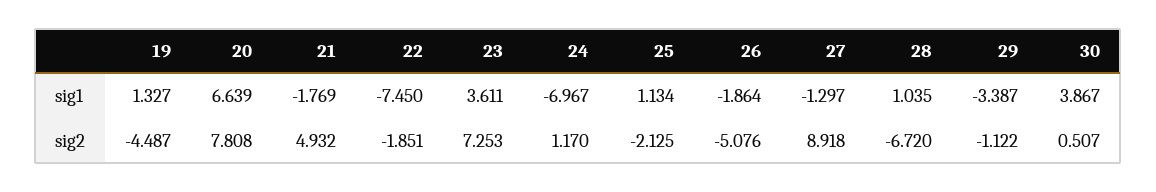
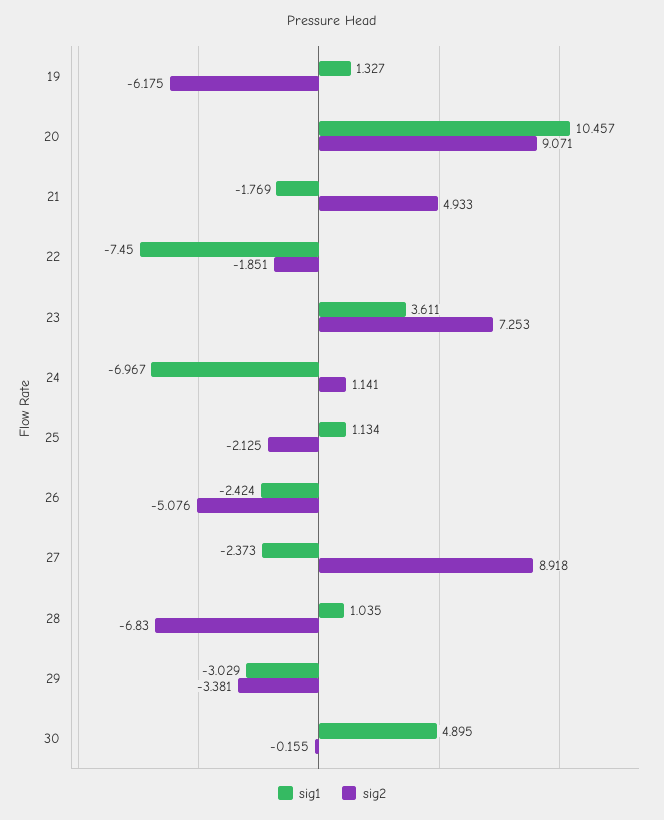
sig1, 20: 6.639 -> 10.457
sig1, 26: -1.864 -> -2.424
sig1, 27: -1.297 -> -2.373
sig1, 29: -3.387 -> -3.029
sig1, 30: 3.867 -> 4.895
sig2, 19: -4.487 -> -6.175
sig2, 20: 7.808 -> 9.071
sig2, 21: 4.932 -> 4.933
sig2, 24: 1.17 -> 1.141
sig2, 28: -6.72 -> -6.83
sig2, 29: -1.122 -> -3.381
sig2, 30: 0.507 -> -0.155

